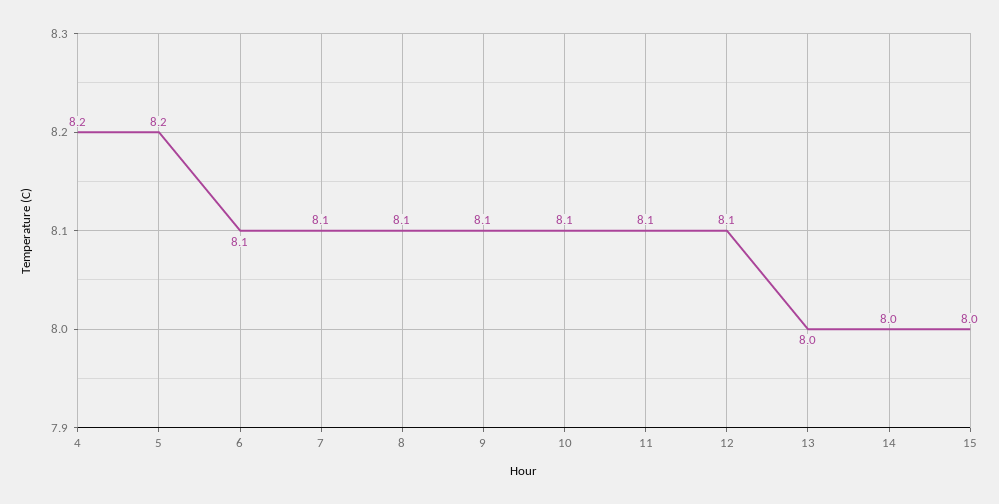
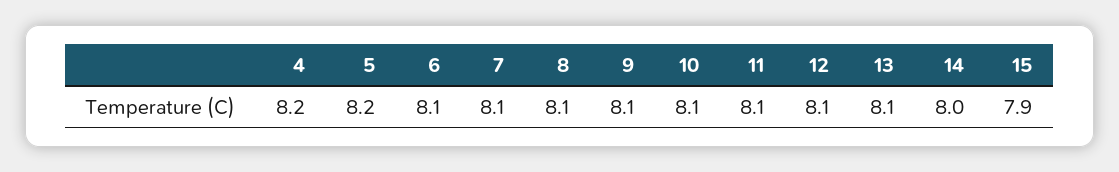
13: 8 -> 8.1
15: 8 -> 7.9

